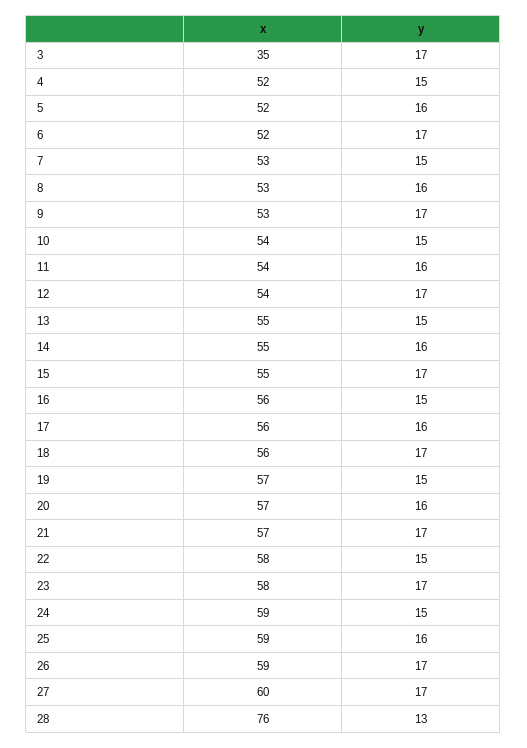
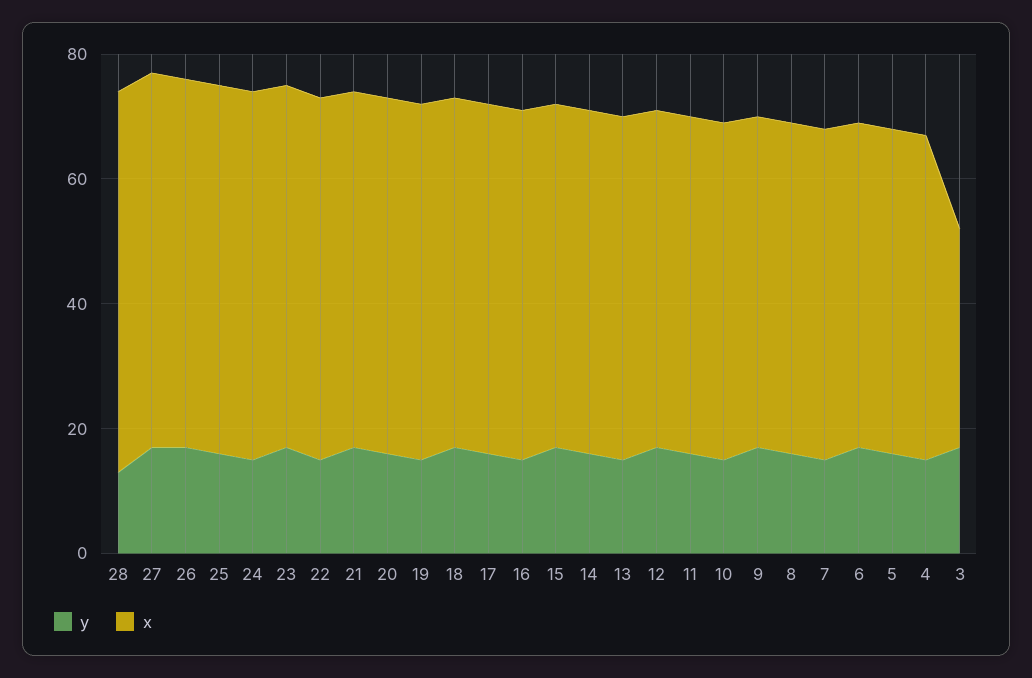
x, 28: 76 -> 60

